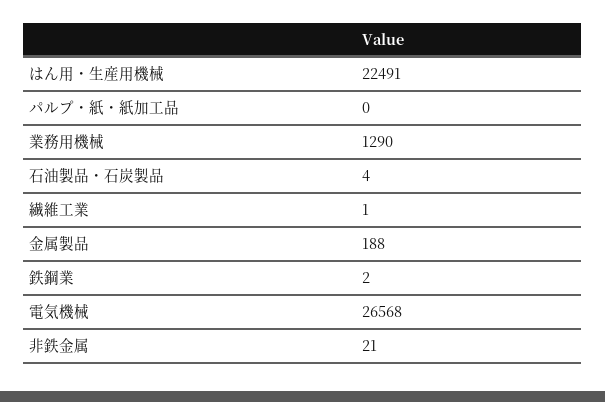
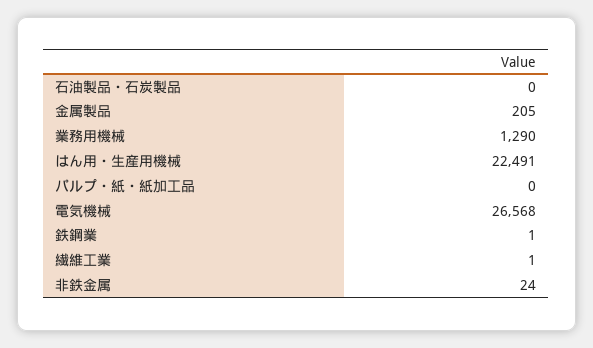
石油製品・石炭製品: 4 -> 0
金属製品: 188 -> 205
鉄鋼業: 2 -> 1
非鉄金属: 21 -> 24

